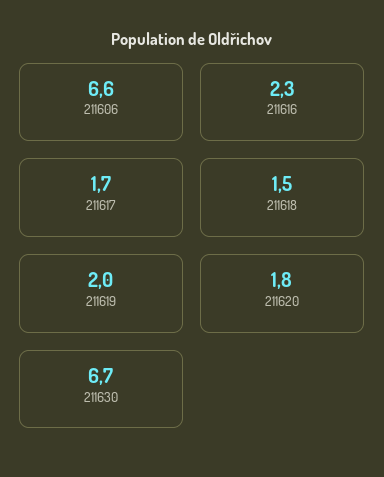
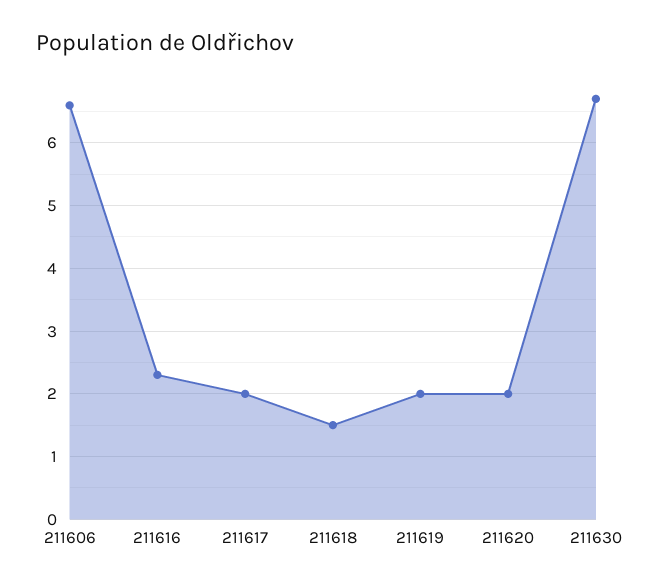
211617: 1.7 -> 2
211620: 1.8 -> 2

